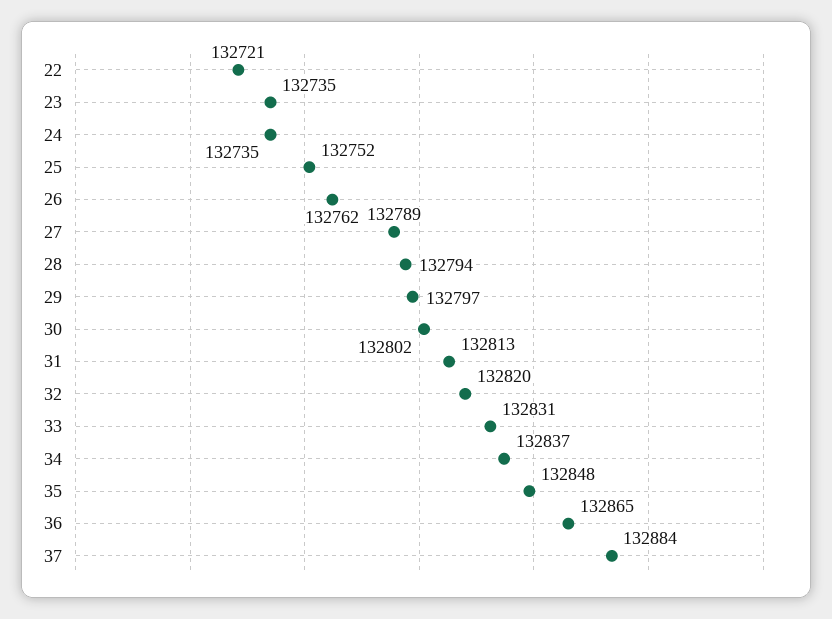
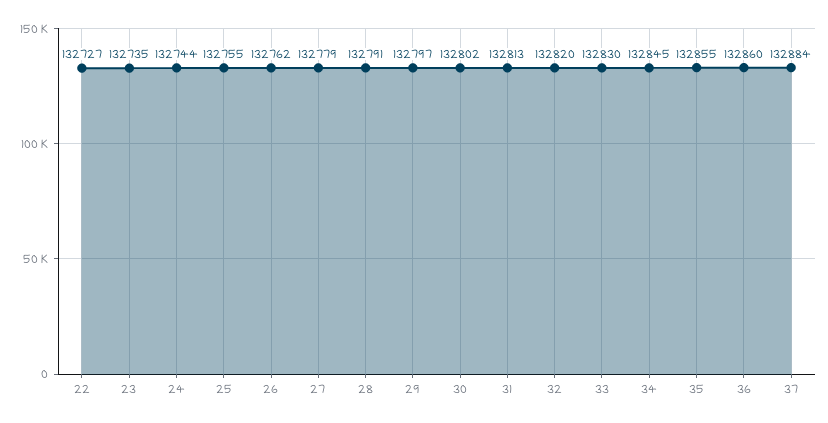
22: 132721 -> 132727
24: 132735 -> 132744
25: 132752 -> 132755
27: 132789 -> 132779
28: 132794 -> 132791
33: 132831 -> 132830
34: 132837 -> 132845
35: 132848 -> 132855
36: 132865 -> 132860

